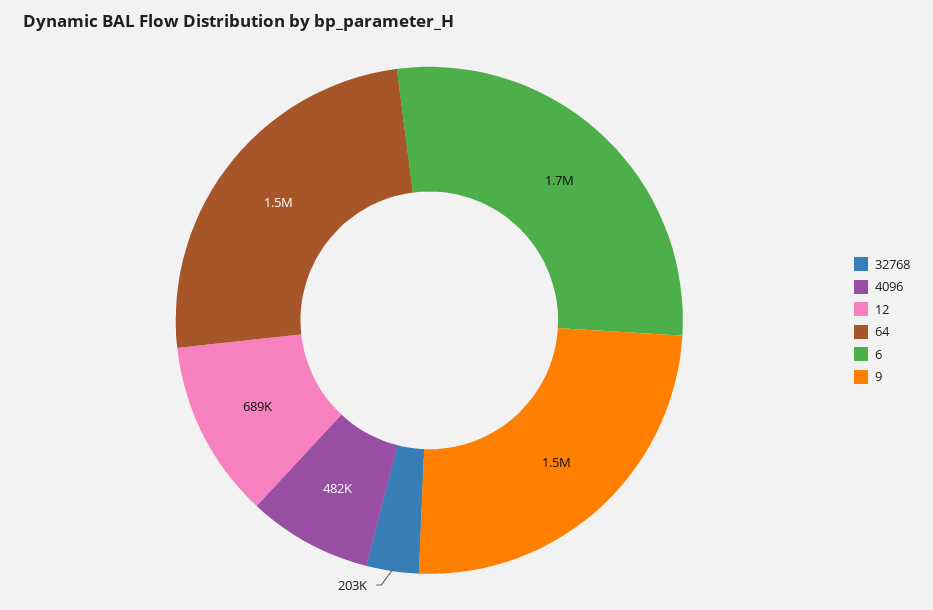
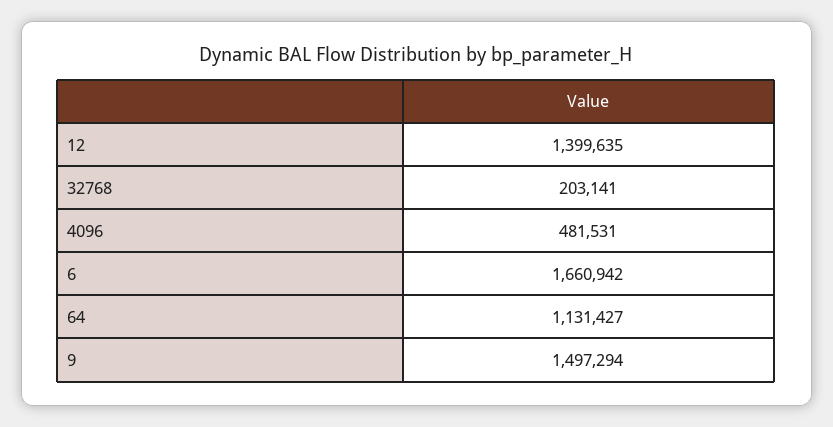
12: 689000 -> 1399635
64: 1500000 -> 1131427

